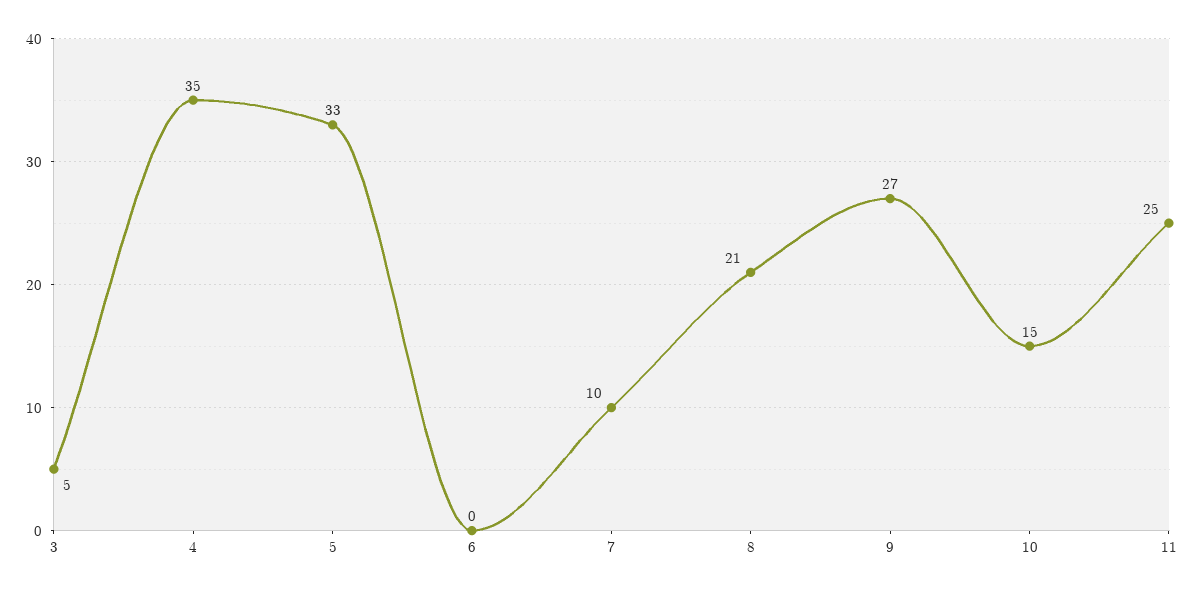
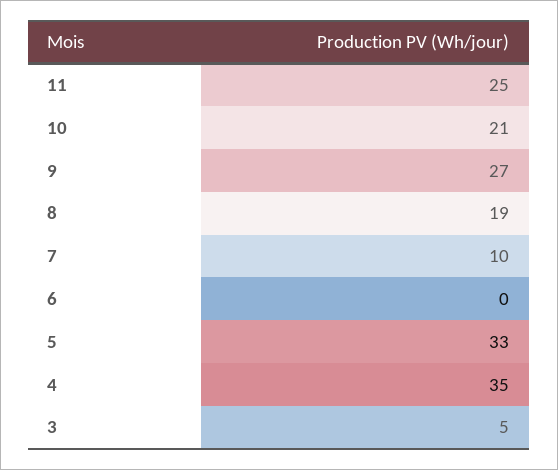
8: 21 -> 19
10: 15 -> 21

